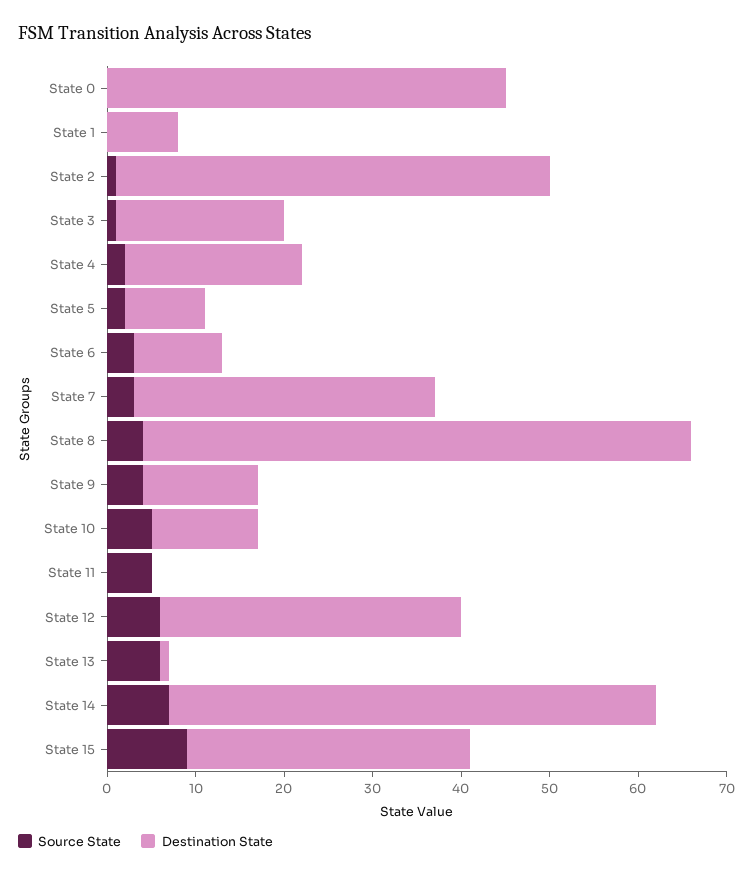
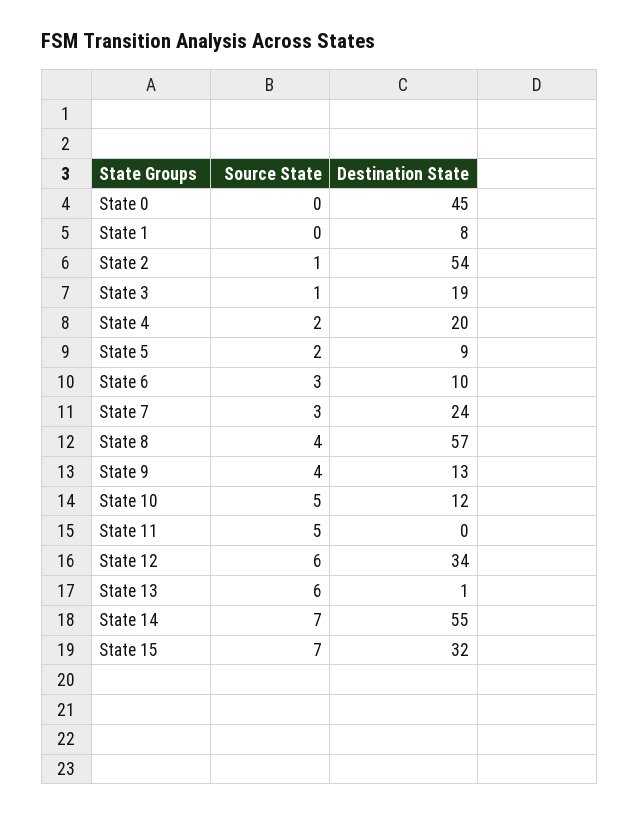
Destination State, State 2: 49 -> 54
Destination State, State 7: 34 -> 24
Destination State, State 8: 62 -> 57
Source State, State 15: 9 -> 7

